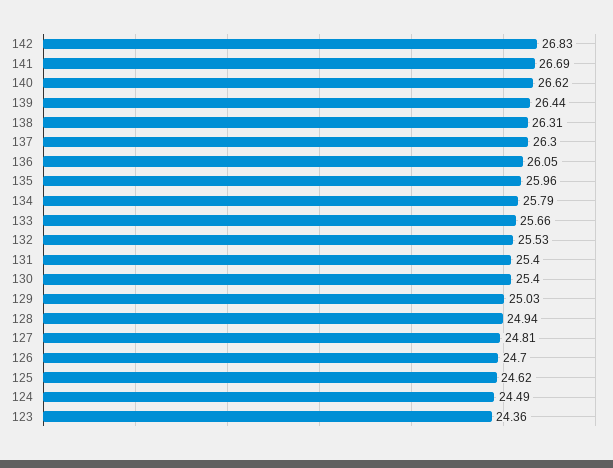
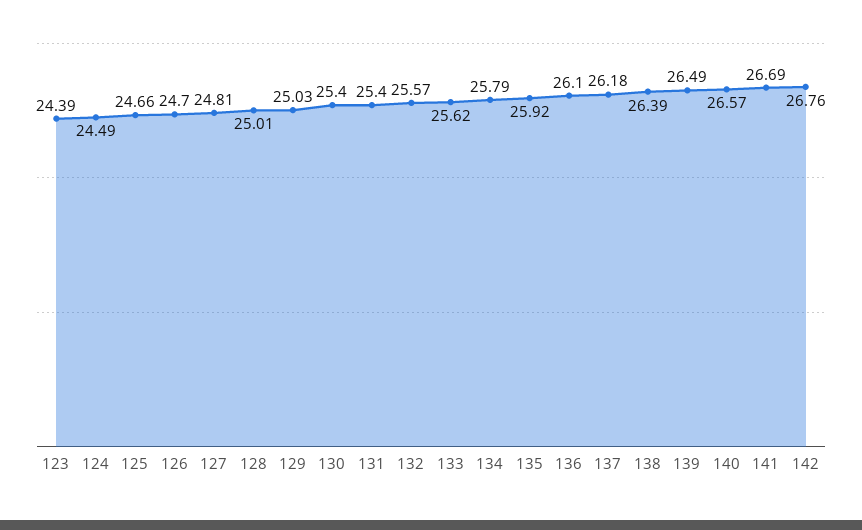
142: 26.83 -> 26.76
140: 26.62 -> 26.57
139: 26.44 -> 26.49
138: 26.31 -> 26.39
137: 26.3 -> 26.18
136: 26.05 -> 26.1
135: 25.96 -> 25.92
133: 25.66 -> 25.62
132: 25.53 -> 25.57
128: 24.94 -> 25.01
125: 24.62 -> 24.66
123: 24.36 -> 24.39

